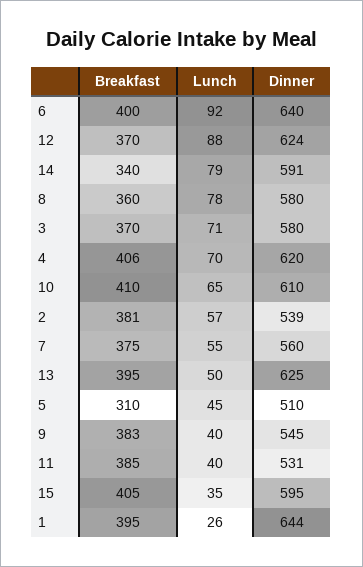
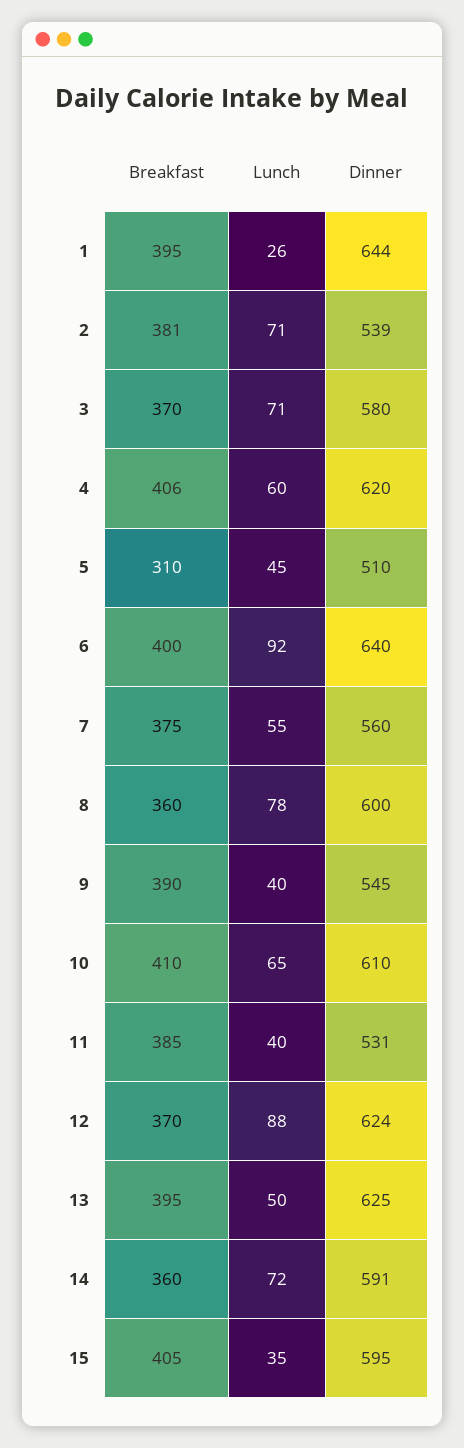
Breakfast, 14: 340 -> 360
Lunch, 14: 79 -> 72
Dinner, 8: 580 -> 600
Lunch, 4: 70 -> 60
Lunch, 2: 57 -> 71
Breakfast, 9: 383 -> 390

